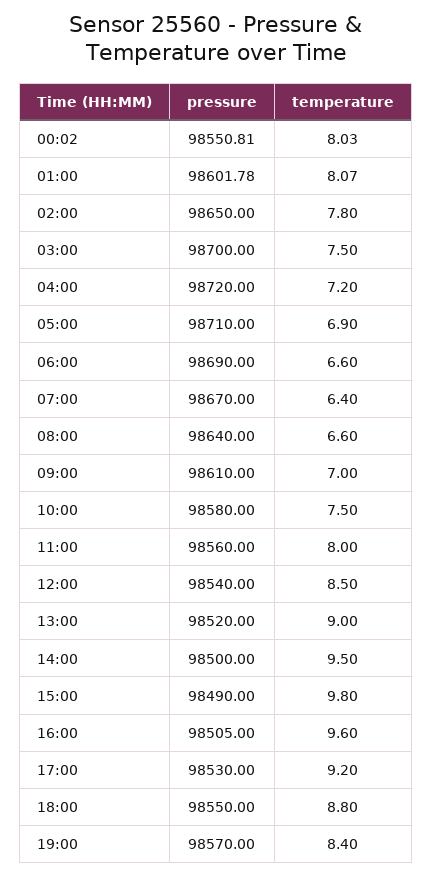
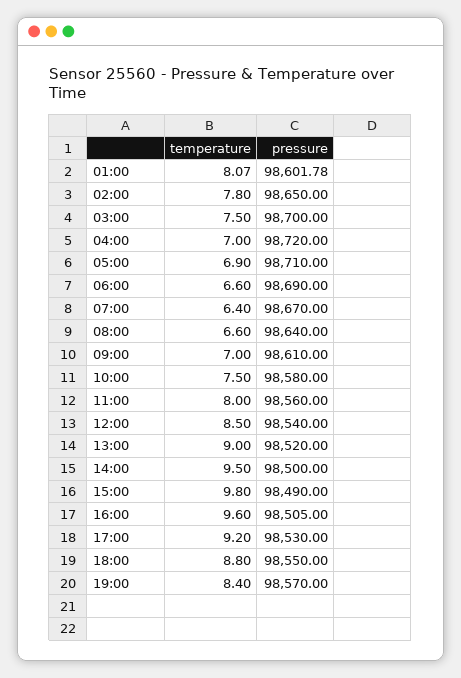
pressure, 00:02: 98550.81 -> none
temperature, 00:02: 8.03 -> none
temperature, 04:00: 7.2 -> 7

